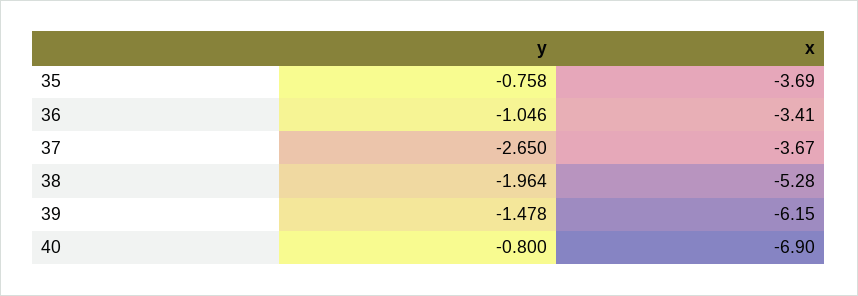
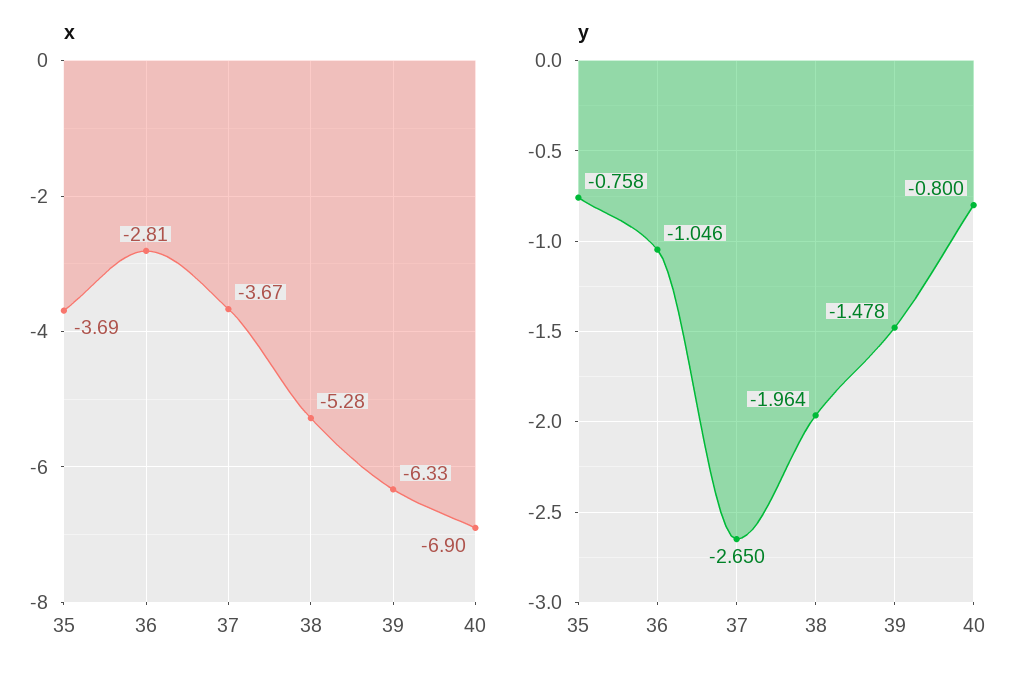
x, 36: -3.41 -> -2.81
x, 39: -6.15 -> -6.33

